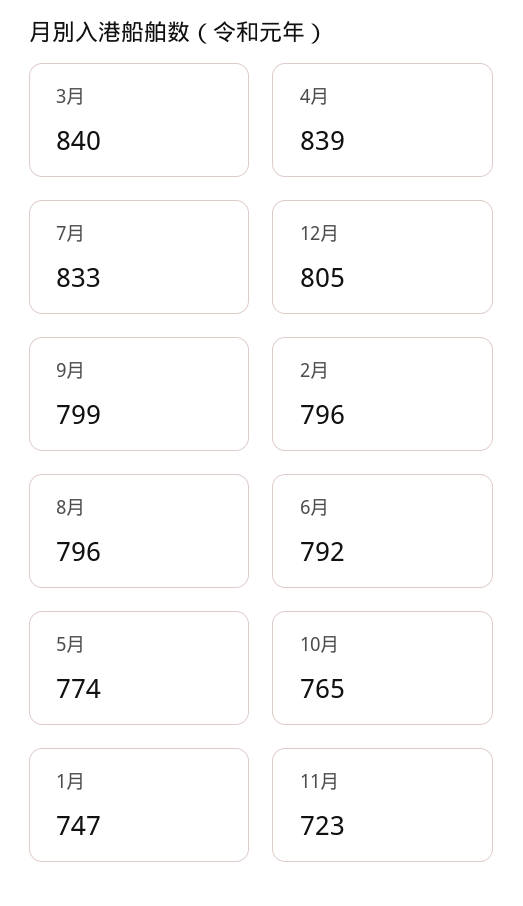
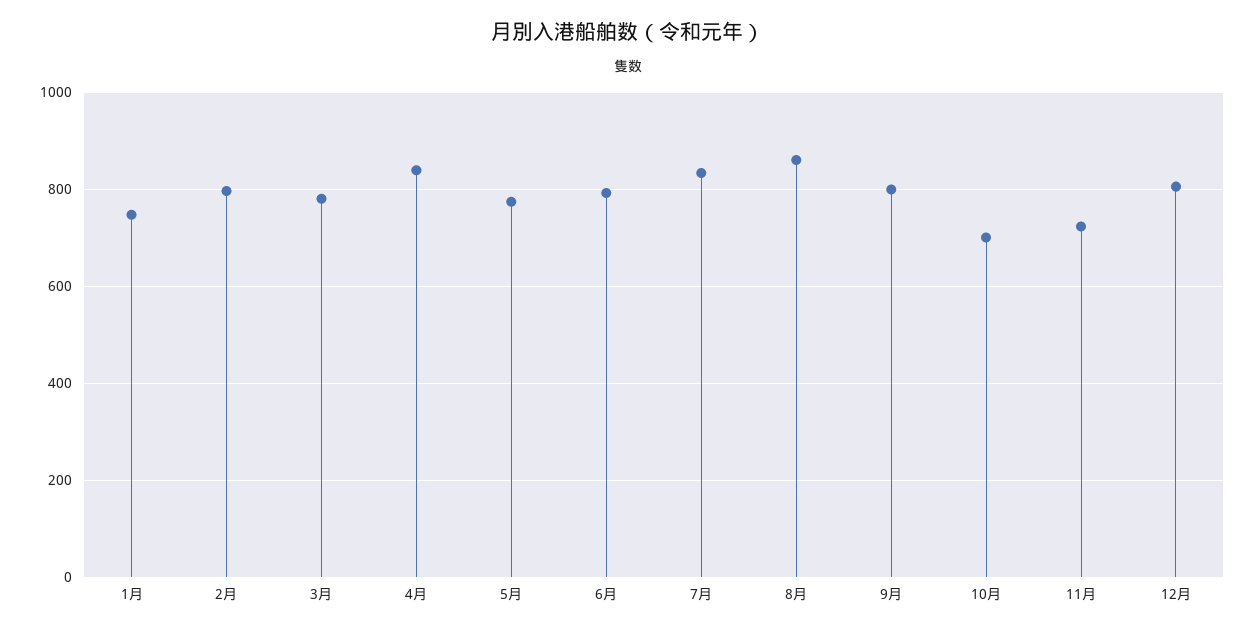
3月: 840 -> 780
8月: 796 -> 860
10月: 765 -> 700

